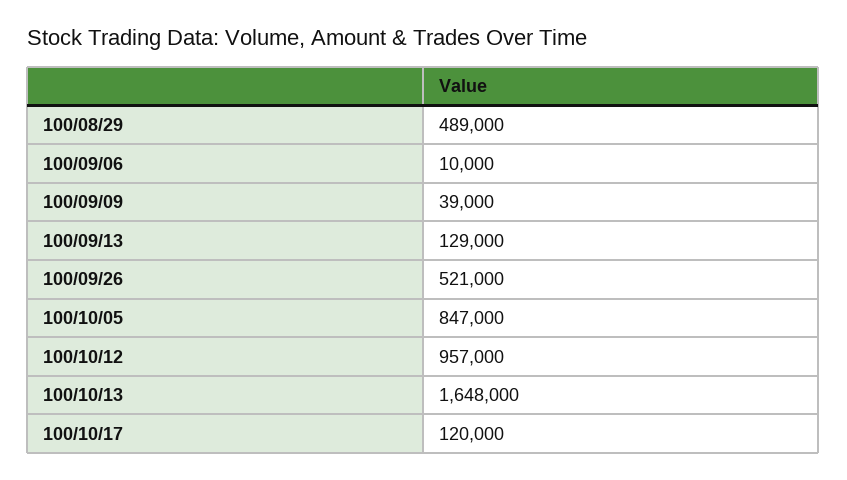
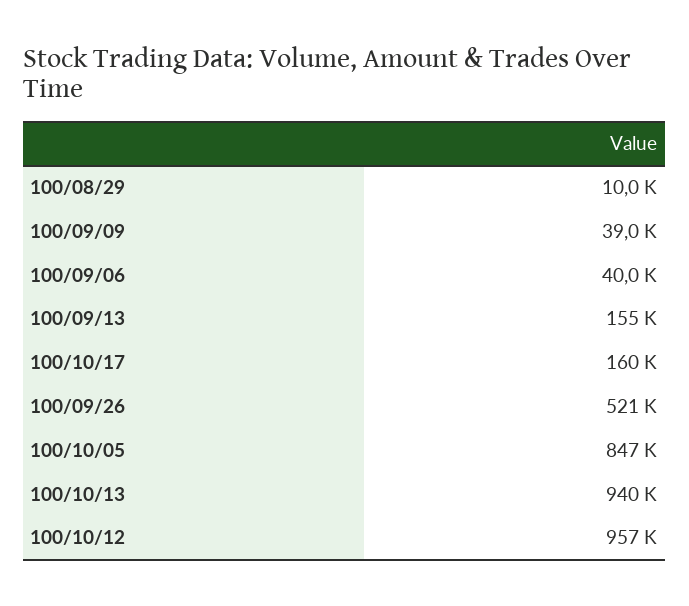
100/08/29: 489000 -> 10000
100/09/06: 10000 -> 40000
100/09/13: 129000 -> 155000
100/10/13: 1648000 -> 940000
100/10/17: 120000 -> 160000

